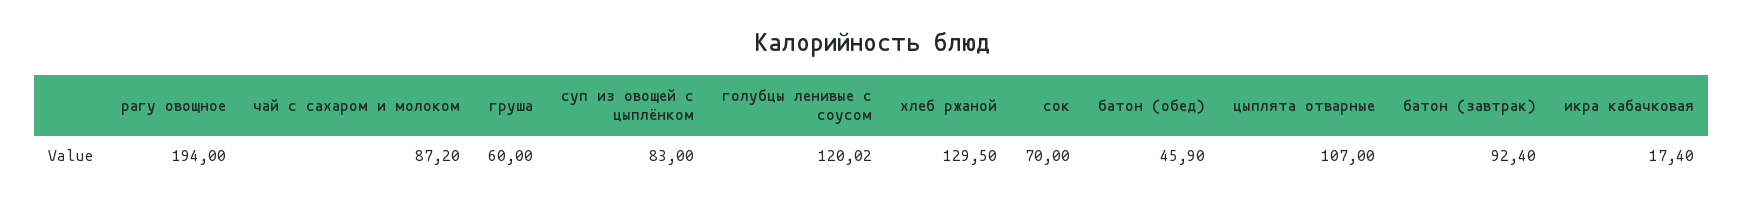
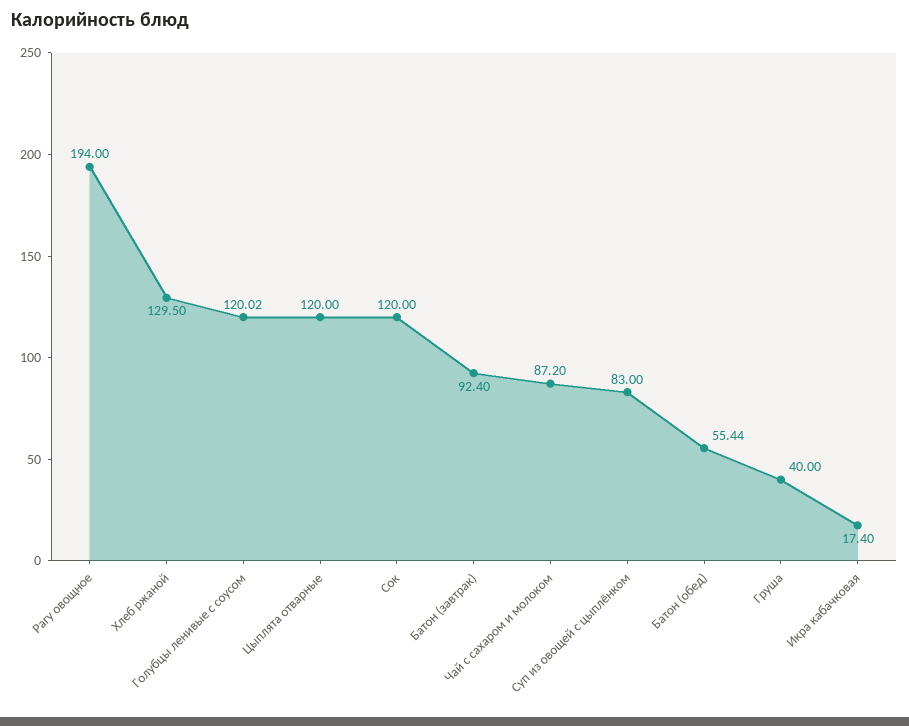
груша: 60 -> 40
сок: 70 -> 120
батон (обед): 45.9 -> 55.44
цыплята отварные: 107 -> 120

